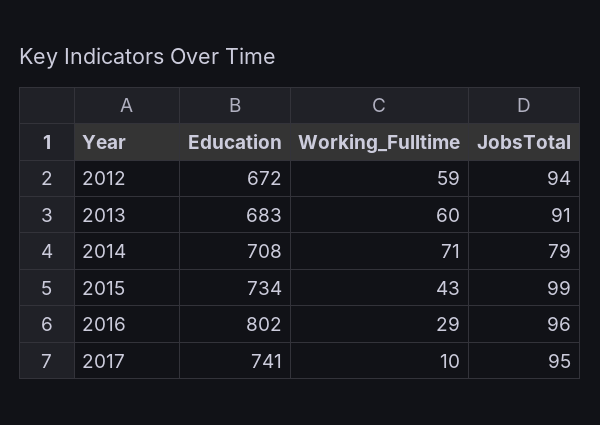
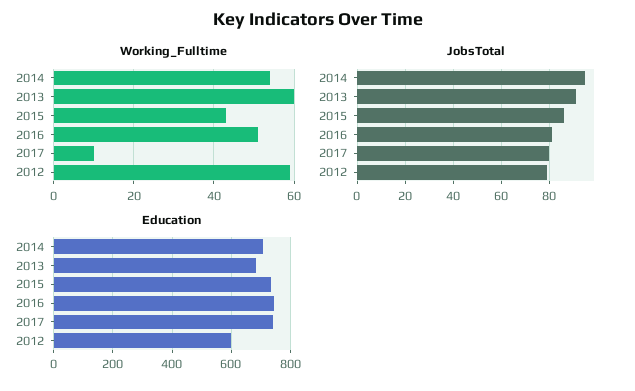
Education, 2012: 672 -> 600
JobsTotal, 2012: 94 -> 80
Working_Fulltime, 2014: 71 -> 55
JobsTotal, 2014: 79 -> 95
JobsTotal, 2015: 99 -> 85
Education, 2016: 802 -> 750
Working_Fulltime, 2016: 29 -> 50
JobsTotal, 2016: 96 -> 80
JobsTotal, 2017: 95 -> 80

